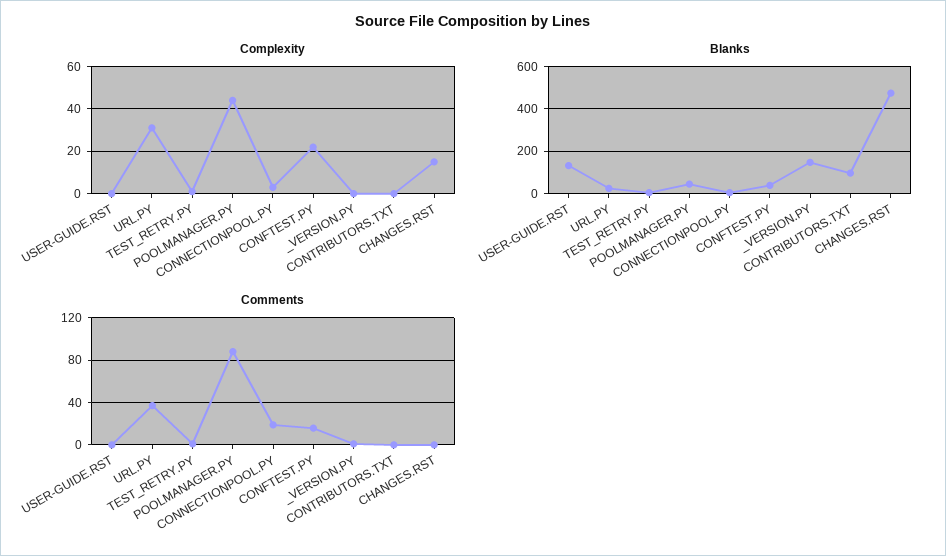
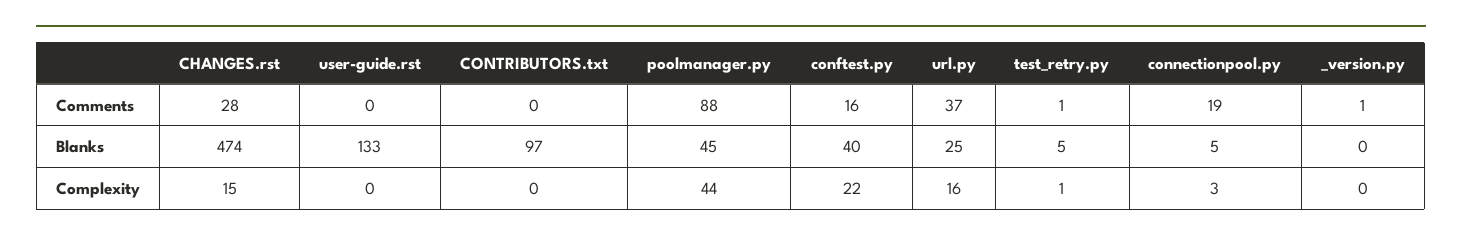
Complexity, URL.PY: 30 -> 16
Blanks, _VERSION.PY: 150 -> 0
Comments, CHANGES.RST: 0 -> 28

